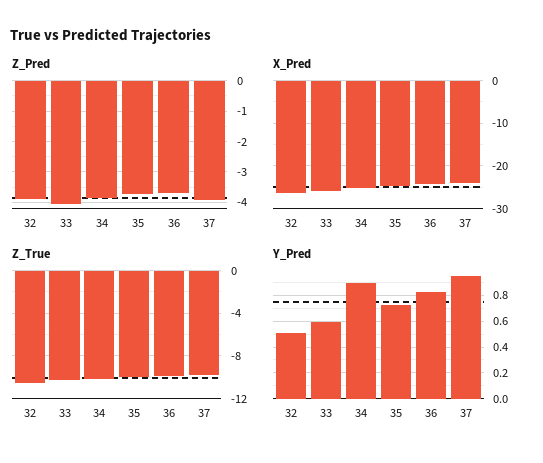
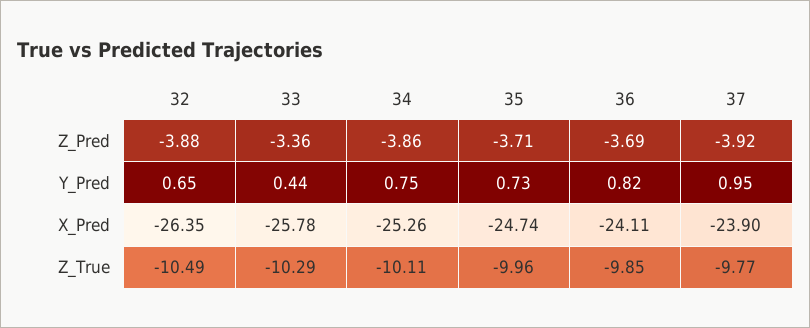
Z_Pred, 33: -4 -> -3.36
Y_Pred, 32: 0.5 -> 0.65
Y_Pred, 33: 0.6 -> 0.44
Y_Pred, 34: 0.9 -> 0.75

